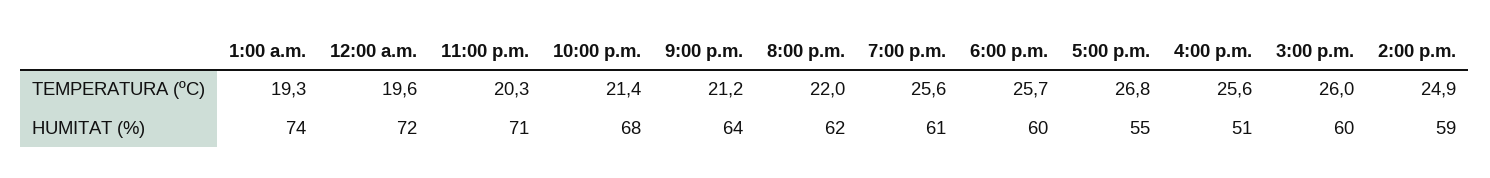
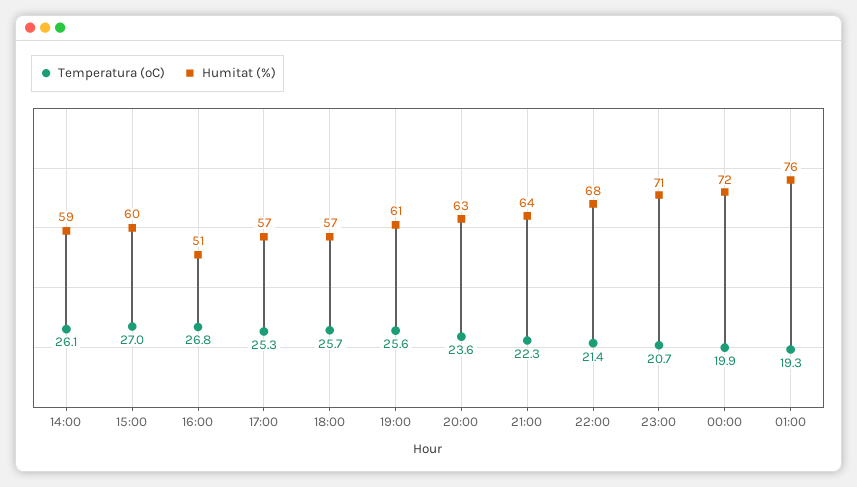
TEMPERATURA (ºC), 12:00 a.m.: 19.6 -> 19.9
TEMPERATURA (ºC), 11:00 p.m.: 20.3 -> 20.7
TEMPERATURA (ºC), 9:00 p.m.: 21.2 -> 22.3
TEMPERATURA (ºC), 8:00 p.m.: 22 -> 23.6
TEMPERATURA (ºC), 5:00 p.m.: 26.8 -> 25.3
TEMPERATURA (ºC), 4:00 p.m.: 25.6 -> 26.8
TEMPERATURA (ºC), 3:00 p.m.: 26 -> 27
TEMPERATURA (ºC), 2:00 p.m.: 24.9 -> 26.1
HUMITAT (%), 1:00 a.m.: 74 -> 76
HUMITAT (%), 8:00 p.m.: 62 -> 63
HUMITAT (%), 6:00 p.m.: 60 -> 57
HUMITAT (%), 5:00 p.m.: 55 -> 57

